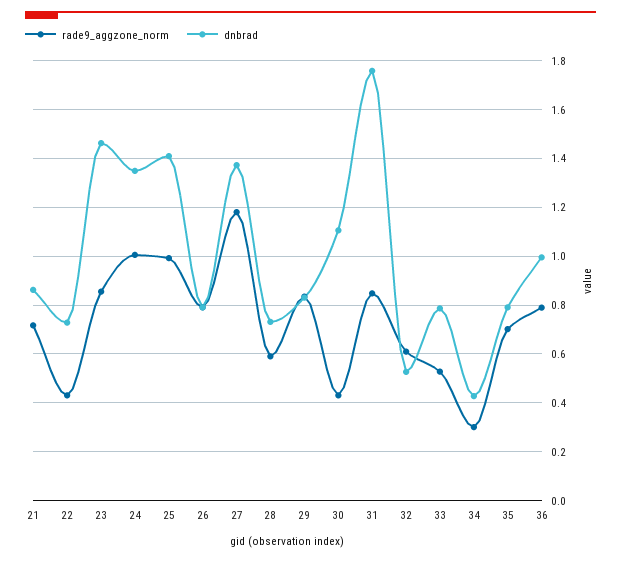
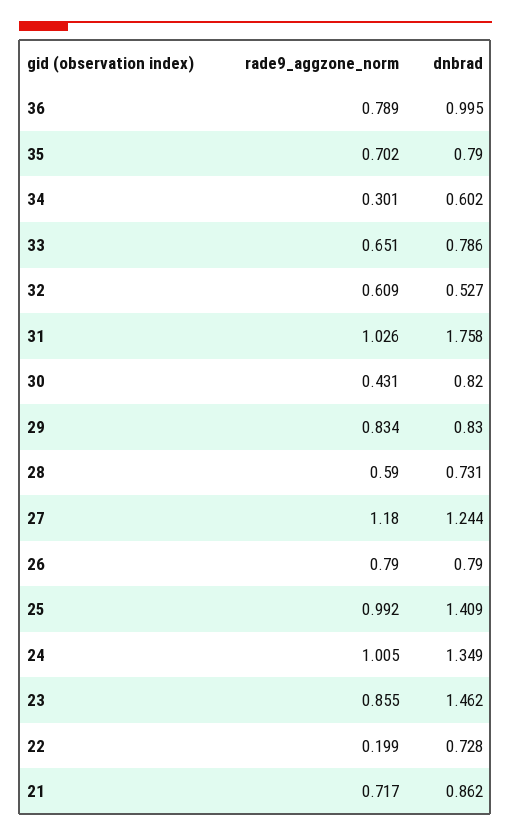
rade9_aggzone_norm, 22: 0.425 -> 0.199
dnbrad, 27: 1.375 -> 1.244
dnbrad, 30: 1.1 -> 0.82
rade9_aggzone_norm, 31: 0.85 -> 1.026
rade9_aggzone_norm, 33: 0.525 -> 0.651
dnbrad, 34: 0.425 -> 0.602

